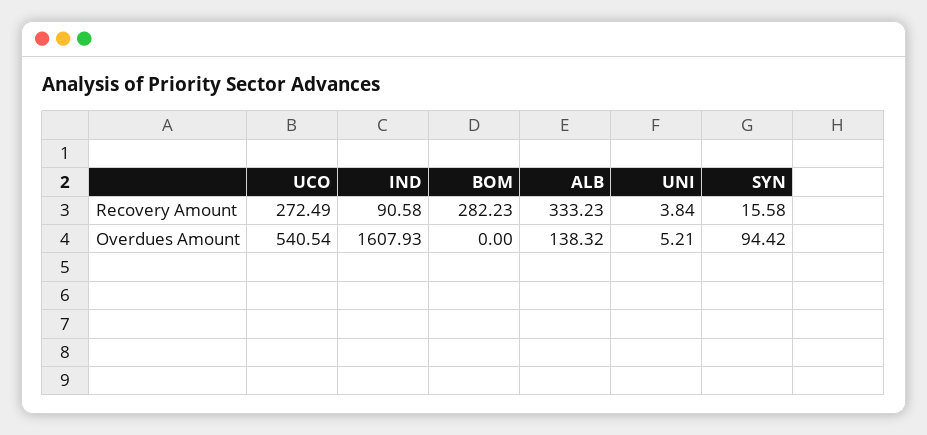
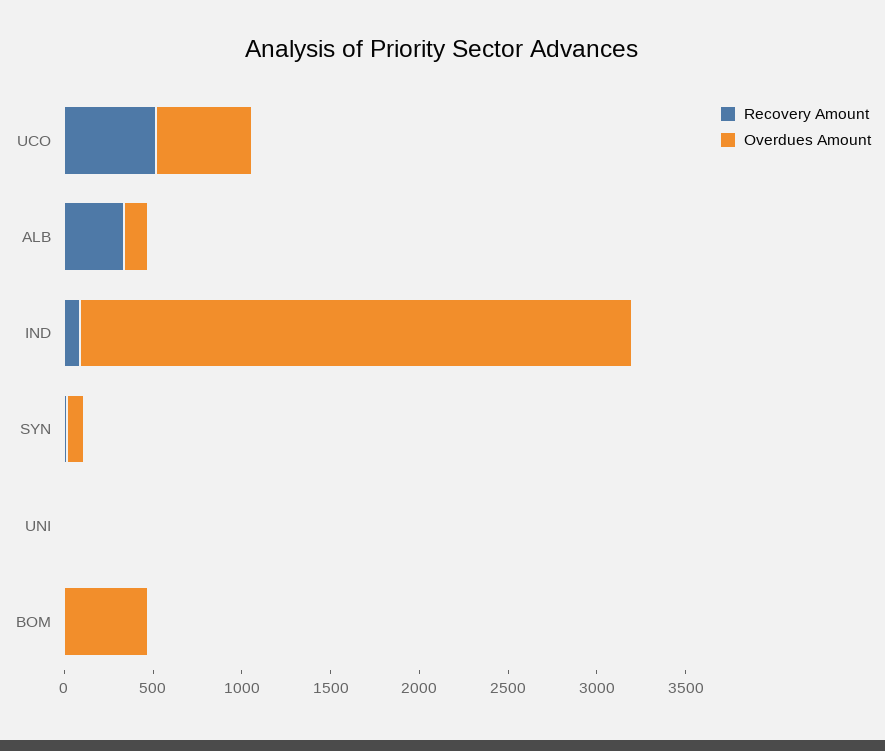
Recovery Amount, UCO: 272.49 -> 500
Recovery Amount, BOM: 282.23 -> 0
Overdues Amount, IND: 1607.93 -> 3100
Overdues Amount, BOM: 0 -> 500

